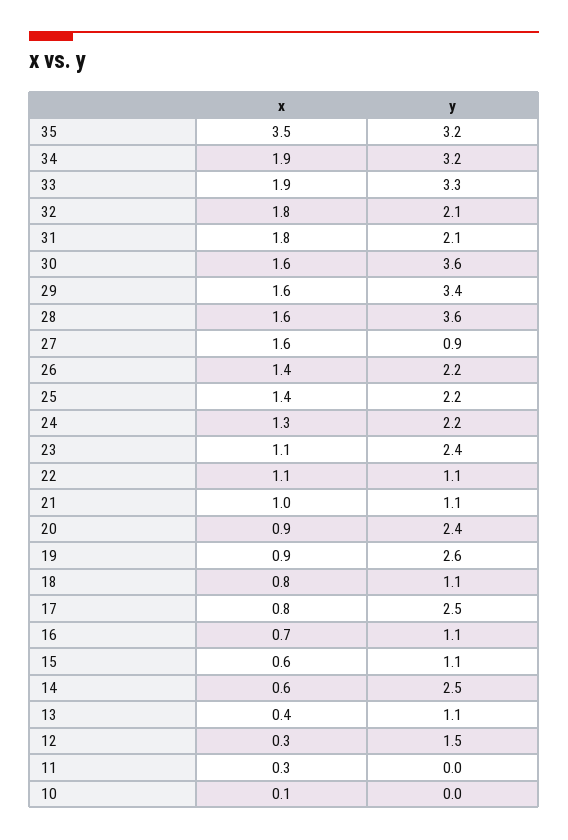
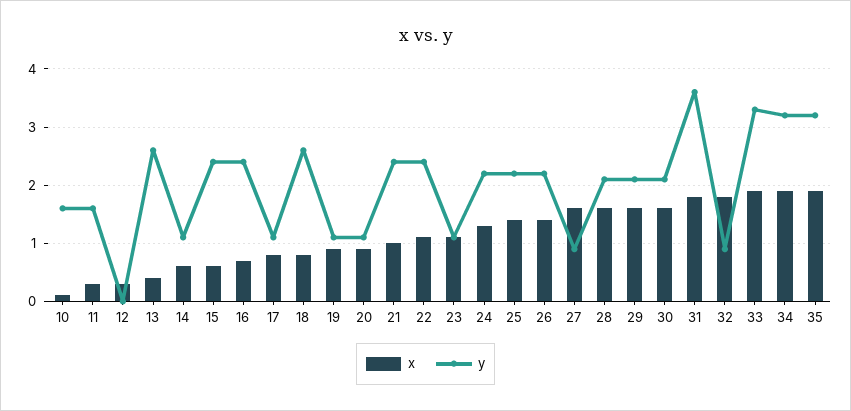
x, 35: 3.5 -> 2
y, 32: 2.1 -> 1
y, 31: 2.1 -> 3.5
y, 30: 3.6 -> 2
y, 29: 3.4 -> 2
y, 28: 3.6 -> 2
y, 23: 2.4 -> 1
y, 22: 1.1 -> 2.5
y, 21: 1.1 -> 2.5
y, 20: 2.4 -> 1
y, 19: 2.6 -> 1
y, 18: 1.1 -> 2.5
y, 17: 2.5 -> 1
y, 16: 1.1 -> 2.5
y, 15: 1.1 -> 2.5
y, 14: 2.5 -> 1
y, 13: 1.1 -> 2.5
y, 12: 1.5 -> 0
y, 11: 0 -> 1.5
y, 10: 0 -> 1.5

